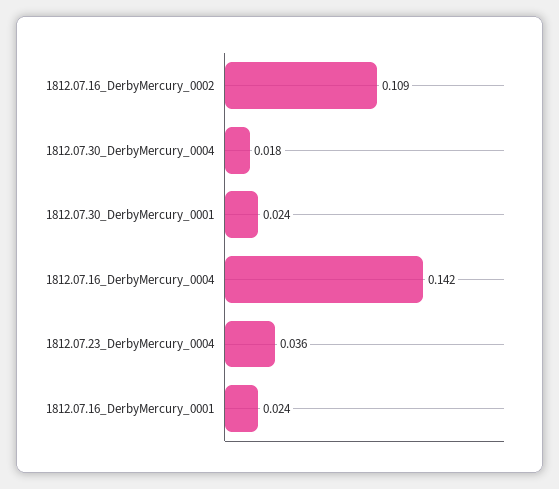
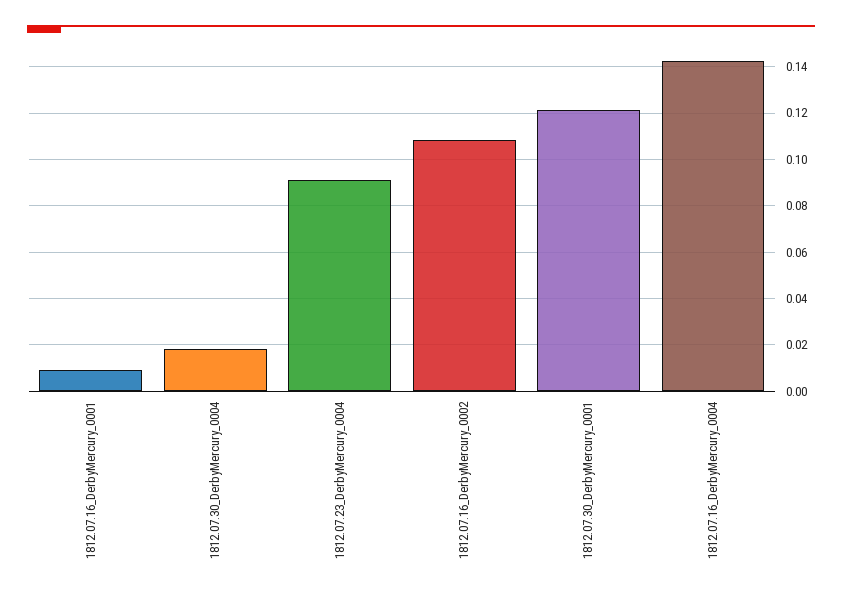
1812.07.30_DerbyMercury_0001: 0.024 -> 0.12
1812.07.23_DerbyMercury_0004: 0.036 -> 0.09
1812.07.16_DerbyMercury_0001: 0.024 -> 0.01

